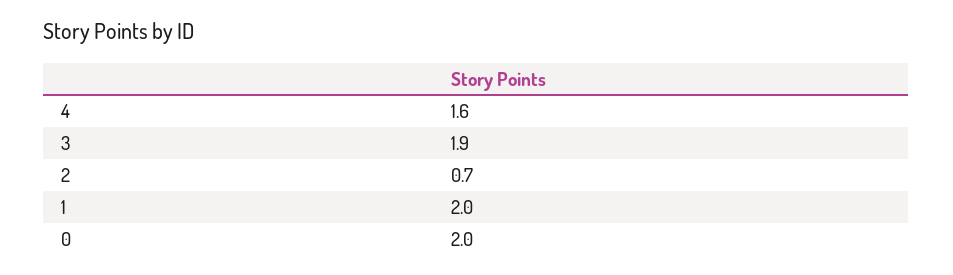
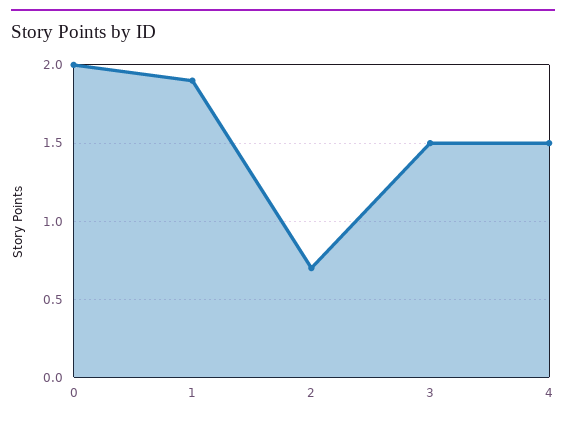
4: 1.6 -> 1.5
3: 1.9 -> 1.5
1: 2 -> 1.9

